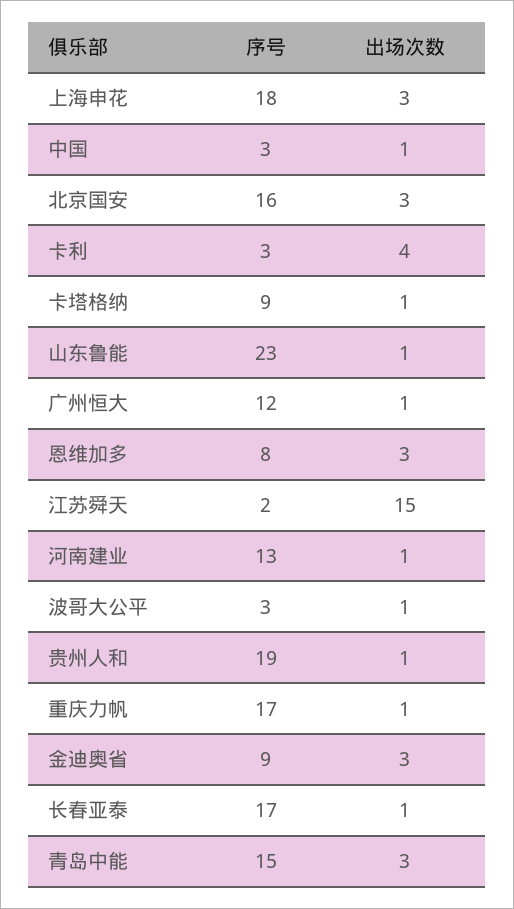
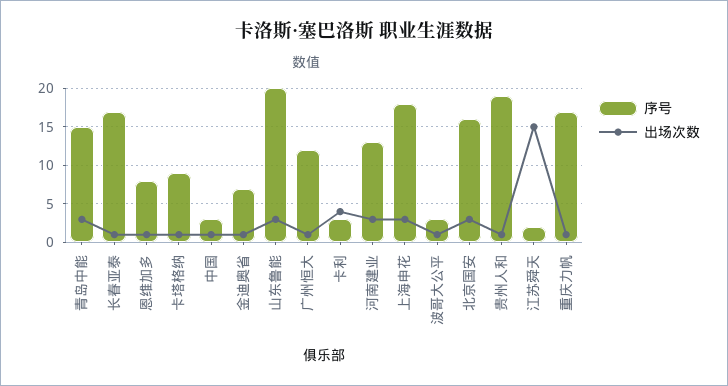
序号, 山东鲁能: 23 -> 20
出场次数, 山东鲁能: 1 -> 3
出场次数, 恩维加多: 3 -> 1
出场次数, 河南建业: 1 -> 3
序号, 金迪奥省: 9 -> 7
出场次数, 金迪奥省: 3 -> 1

